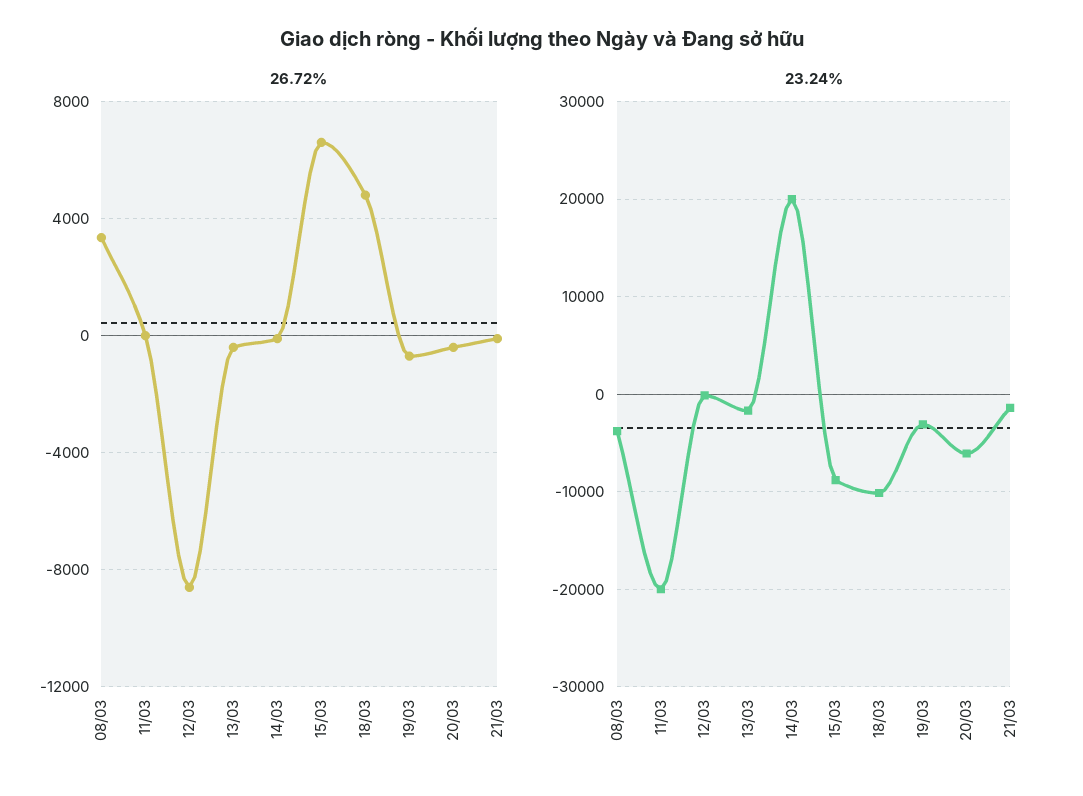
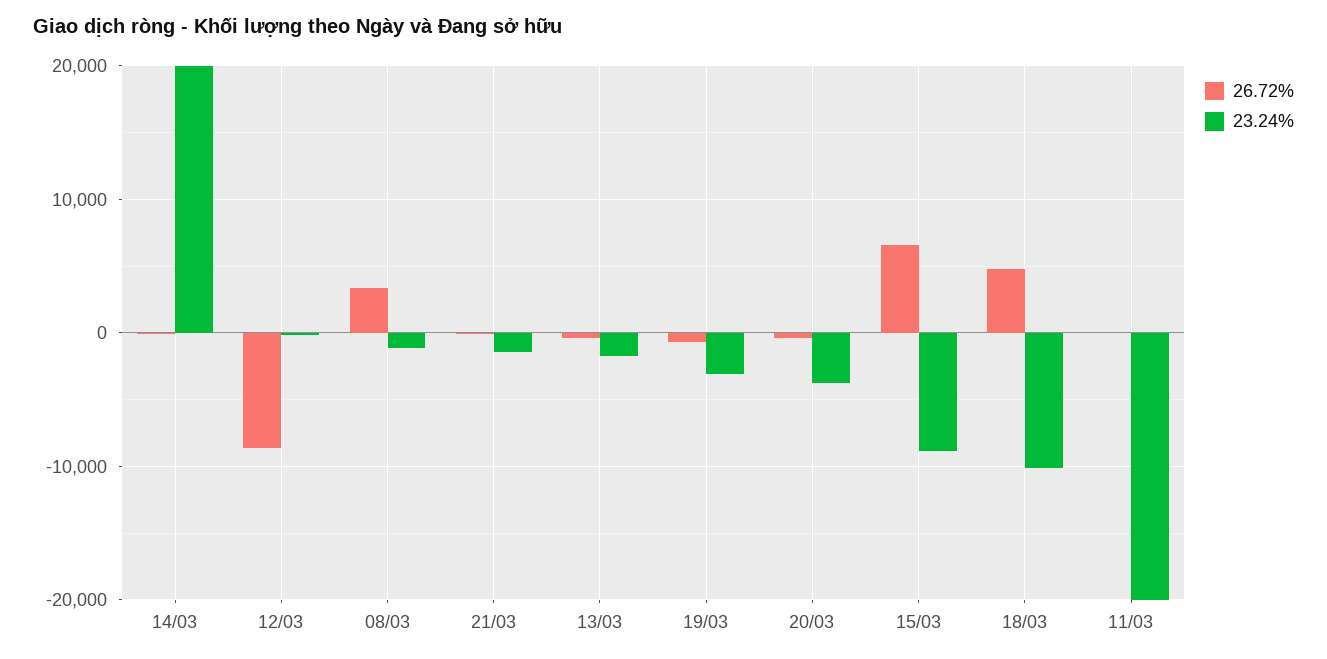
23.24%, 08/03: -4000 -> -1000
23.24%, 20/03: -6000 -> -4000

